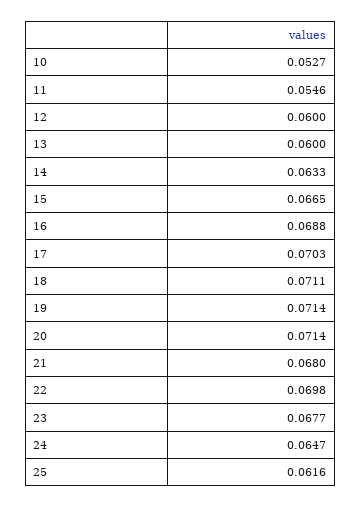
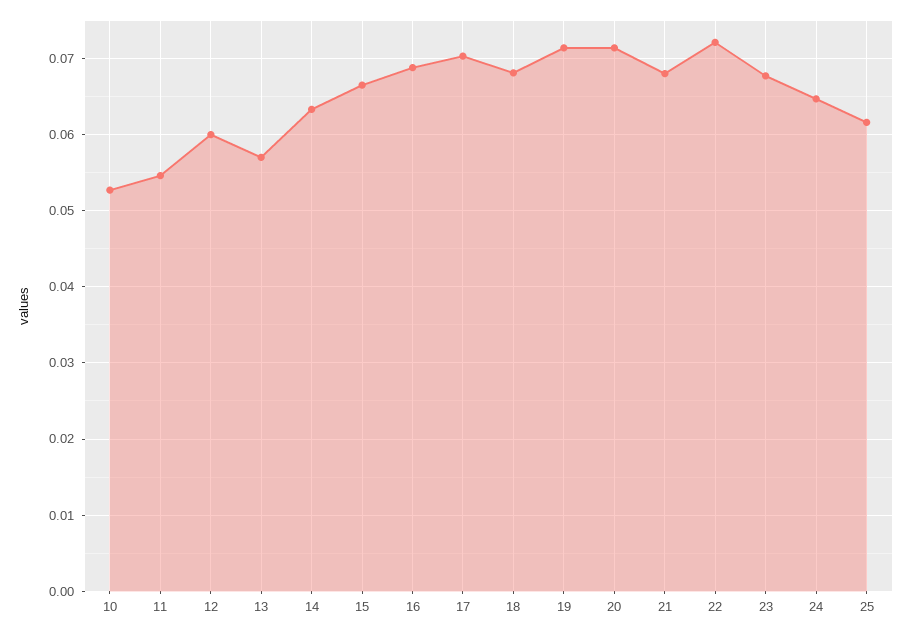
13: 0.06 -> 0.057
18: 0.0711 -> 0.068
22: 0.0698 -> 0.072

